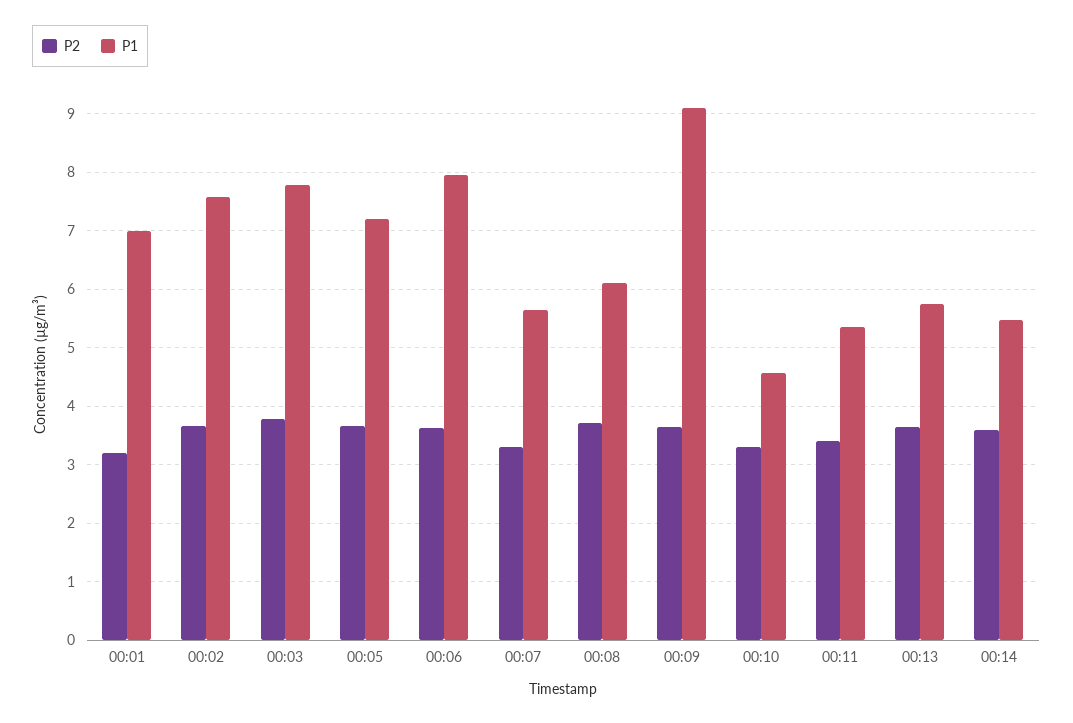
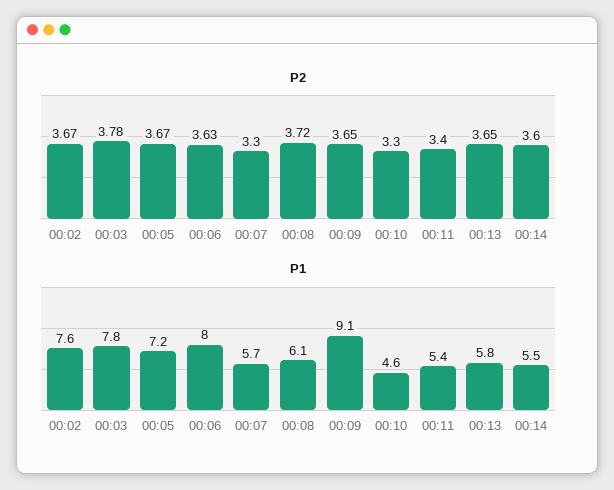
P2, 00:01: 3.2 -> none
P1, 00:01: 7 -> none

